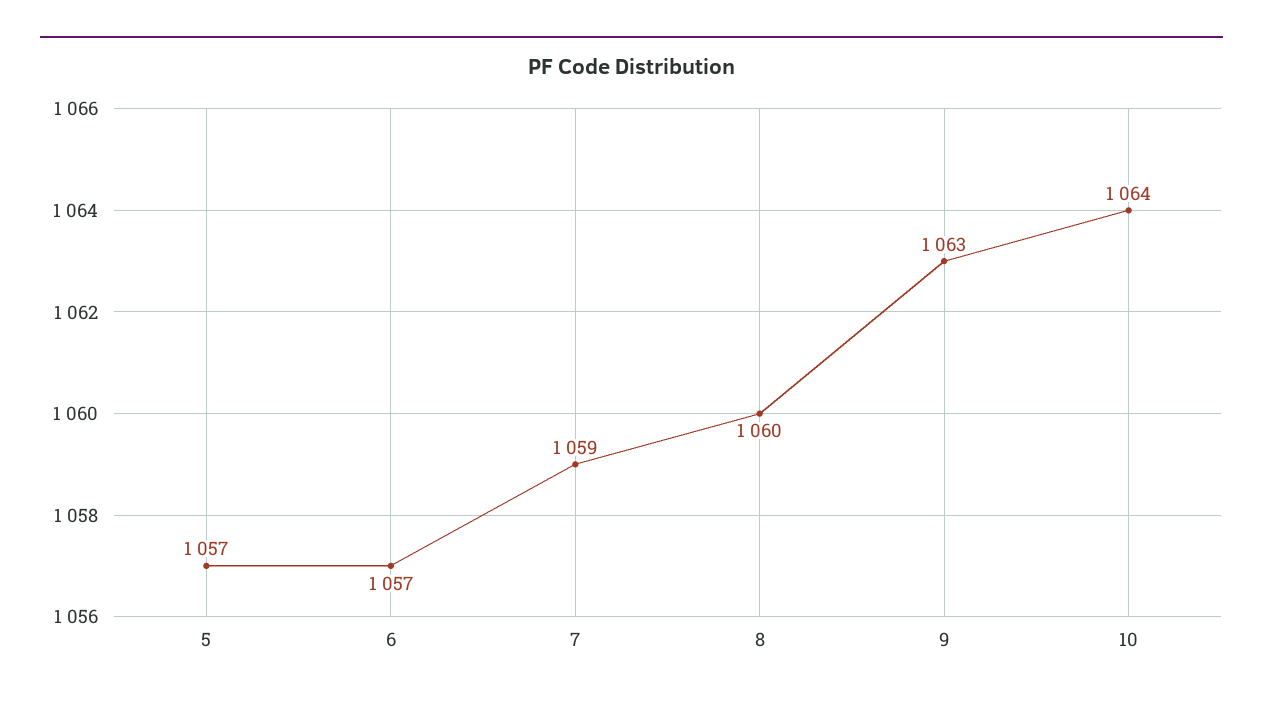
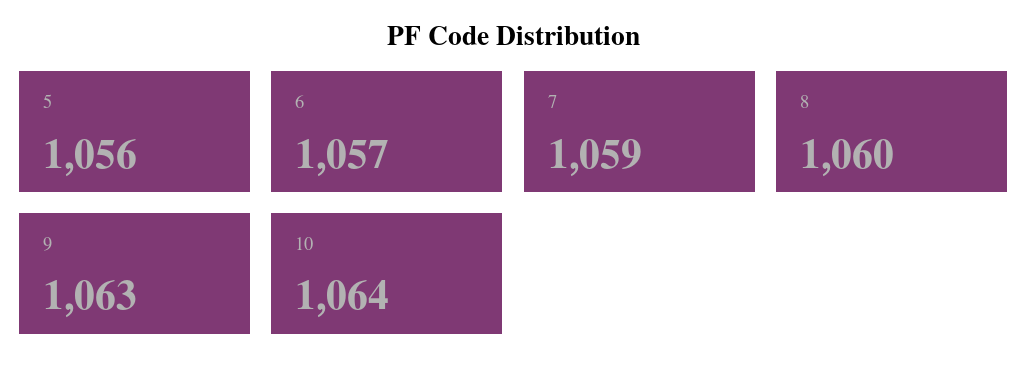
5: 1057 -> 1056

